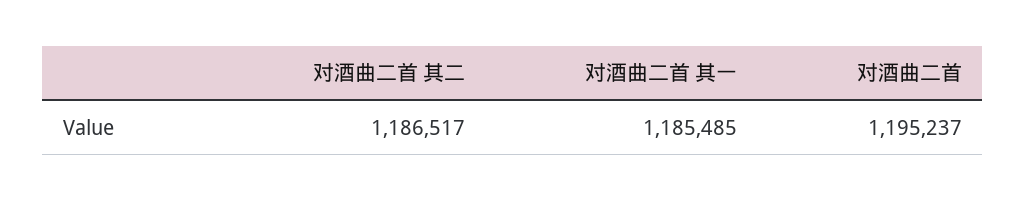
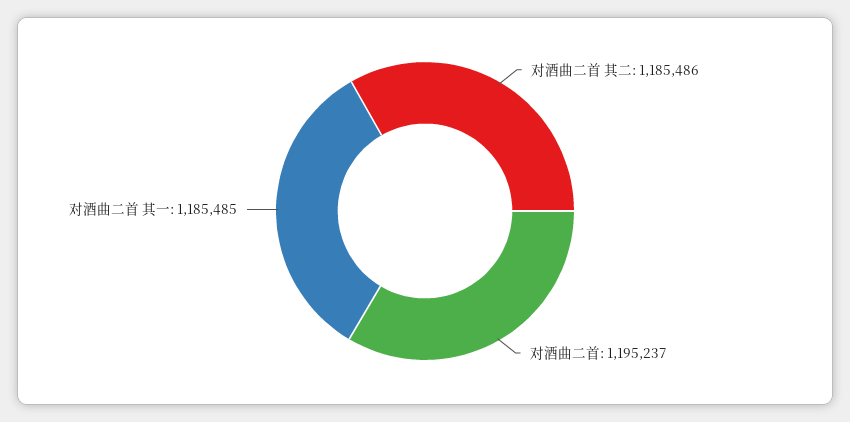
对酒曲二首 其二: 1186517 -> 1185486

